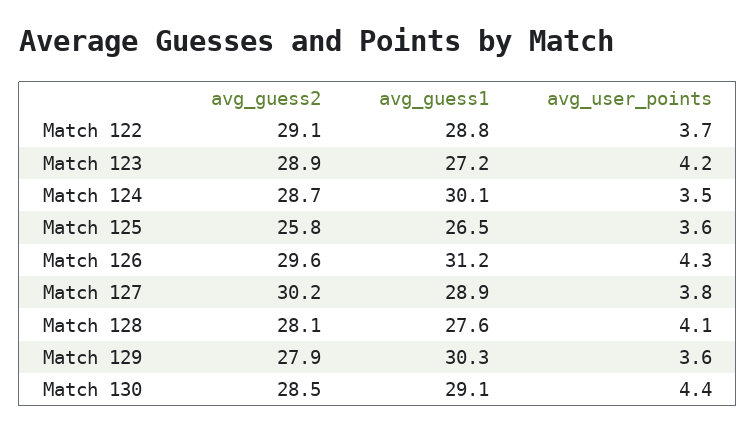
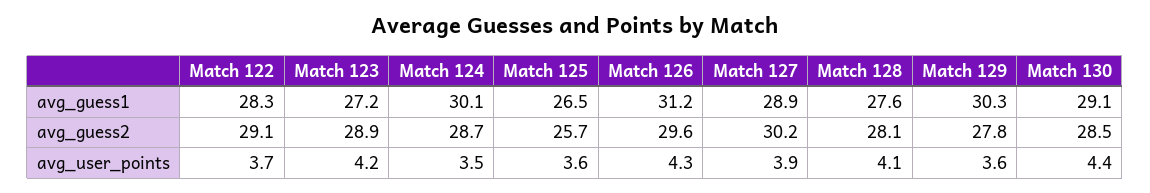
avg_guess1, Match 122: 28.8 -> 28.3
avg_guess2, Match 125: 25.8 -> 25.7
avg_user_points, Match 127: 3.8 -> 3.9
avg_guess2, Match 129: 27.9 -> 27.8

